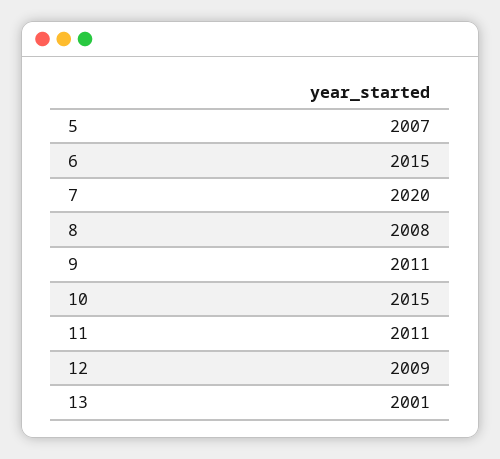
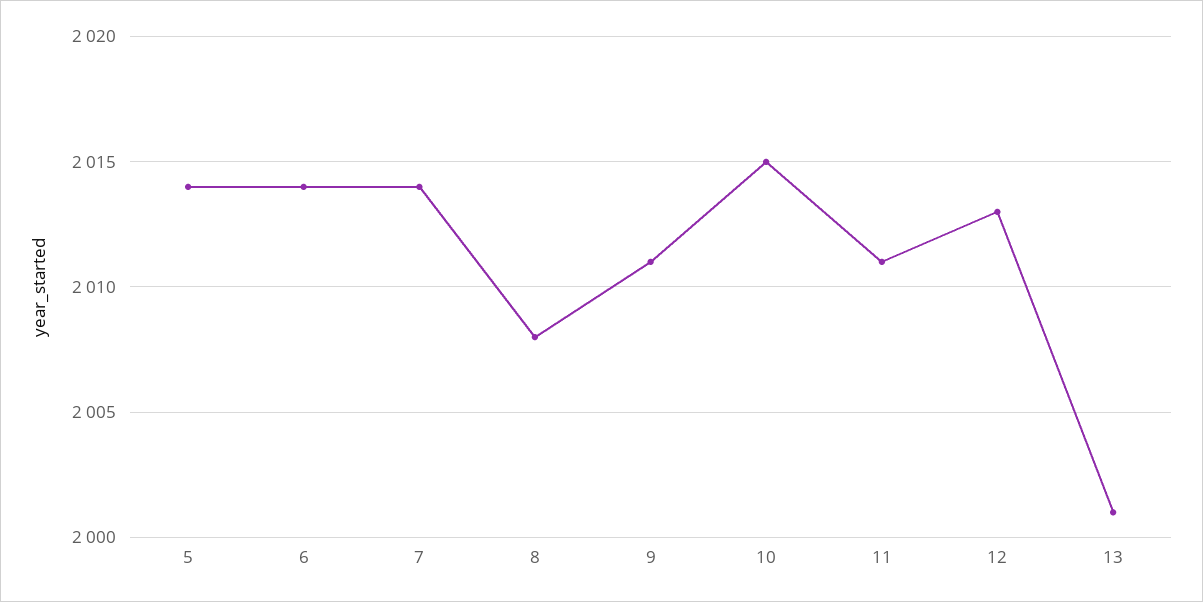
5: 2007 -> 2014
6: 2015 -> 2014
7: 2020 -> 2014
12: 2009 -> 2013

